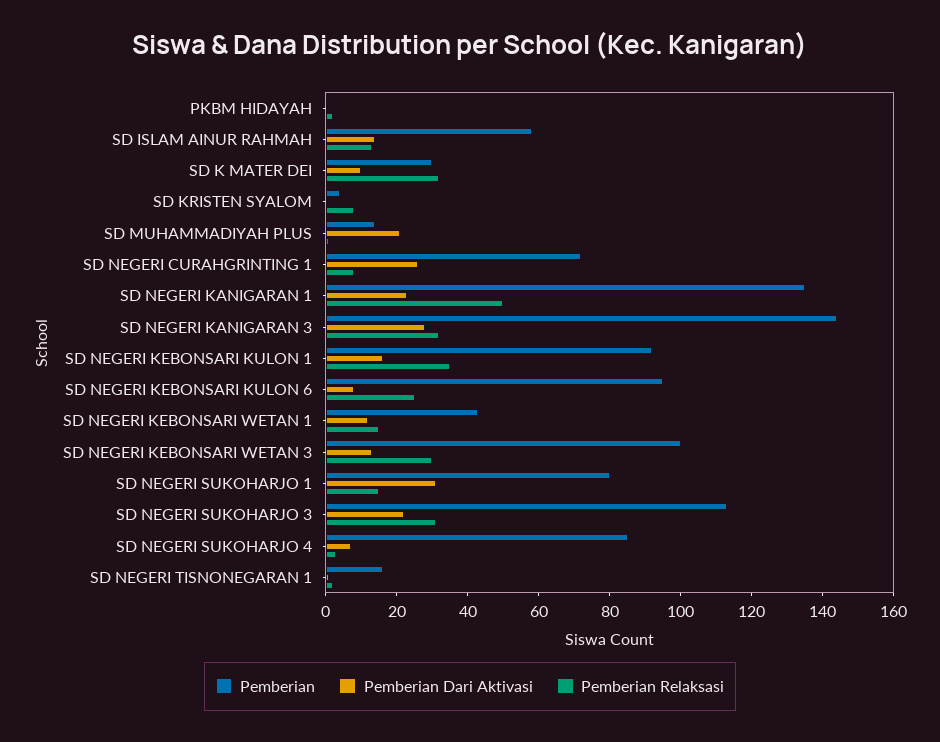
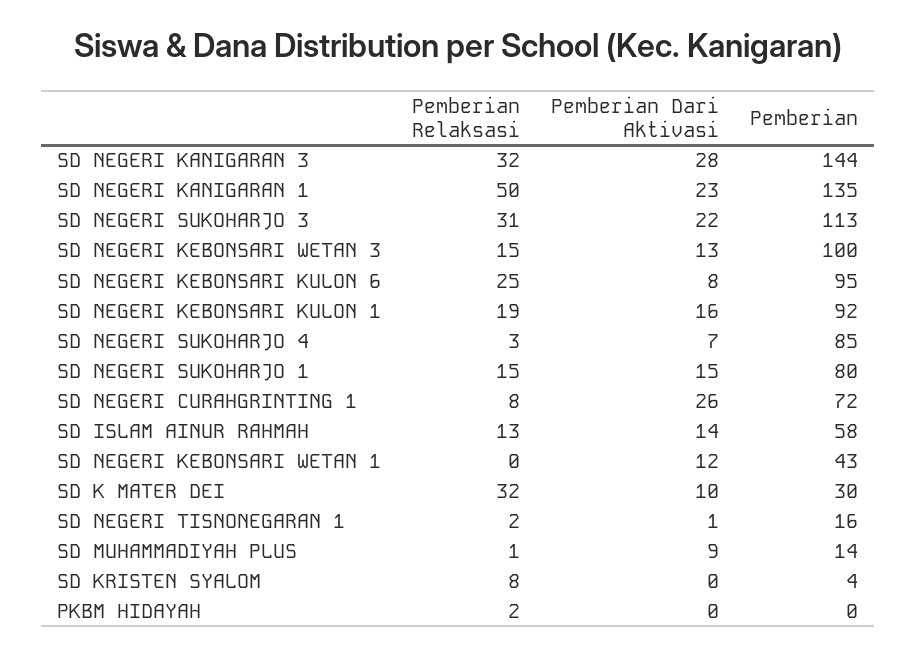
Pemberian Dari Aktivasi, SD MUHAMMADIYAH PLUS: 20 -> 9
Pemberian Relaksasi, SD NEGERI KEBONSARI KULON 1: 35 -> 19
Pemberian Relaksasi, SD NEGERI KEBONSARI WETAN 1: 15 -> 0
Pemberian Relaksasi, SD NEGERI KEBONSARI WETAN 3: 30 -> 15
Pemberian Dari Aktivasi, SD NEGERI SUKOHARJO 1: 30 -> 15

